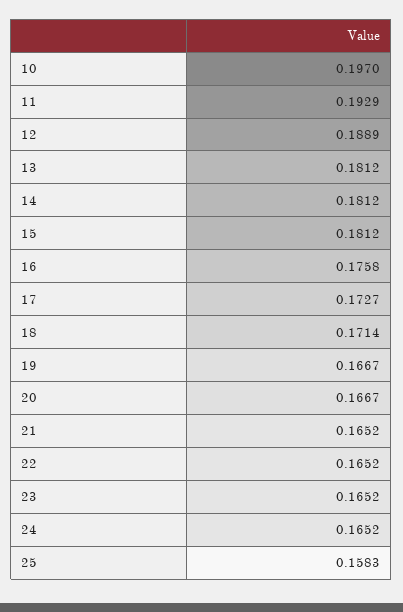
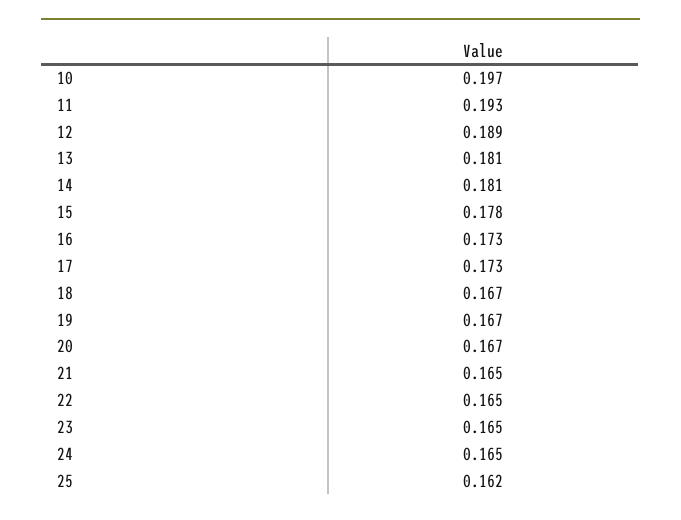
15: 0.1812 -> 0.178
16: 0.1758 -> 0.173
18: 0.1714 -> 0.167
25: 0.1583 -> 0.162

